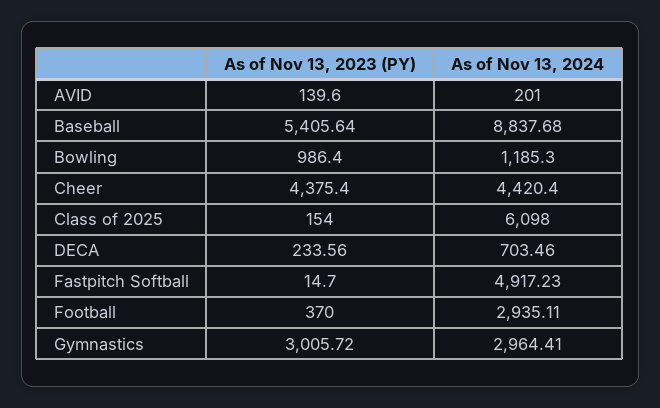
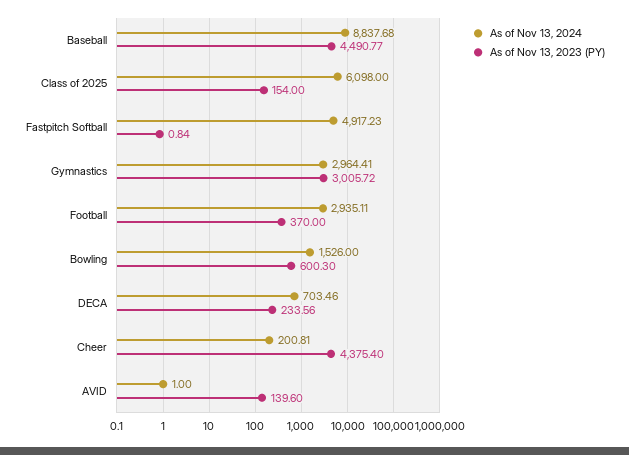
As of Nov 13, 2024, AVID: 201 -> 1
As of Nov 13, 2023 (PY), Baseball: 5405.64 -> 4490.77
As of Nov 13, 2023 (PY), Bowling: 986.4 -> 600.3
As of Nov 13, 2024, Bowling: 1185.3 -> 1526
As of Nov 13, 2024, Cheer: 4420.4 -> 200.81
As of Nov 13, 2023 (PY), Fastpitch Softball: 14.7 -> 0.84

